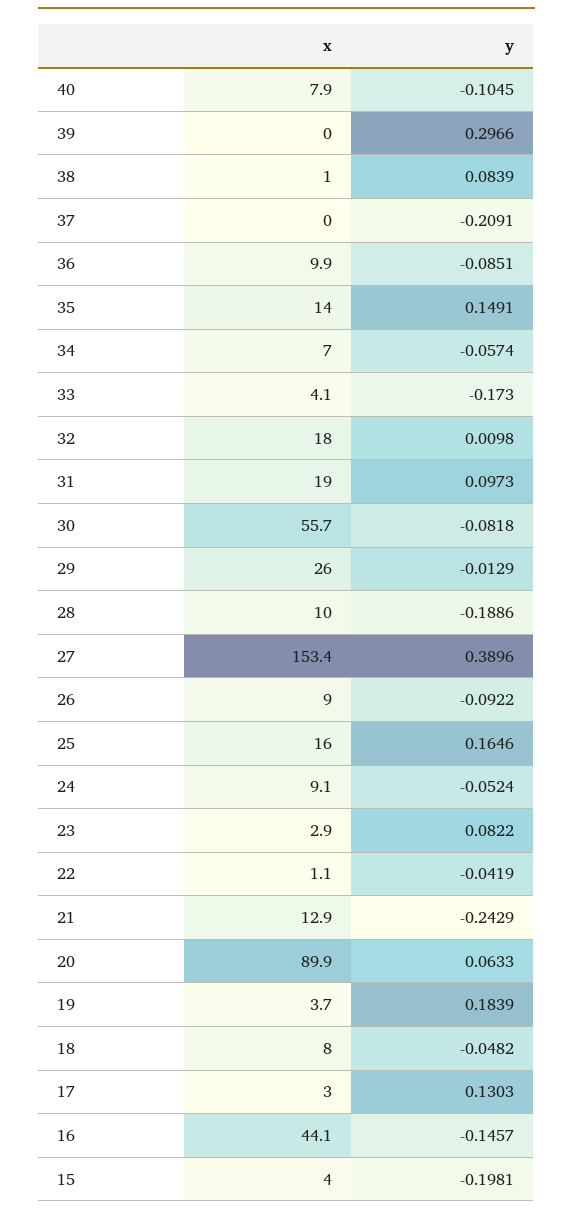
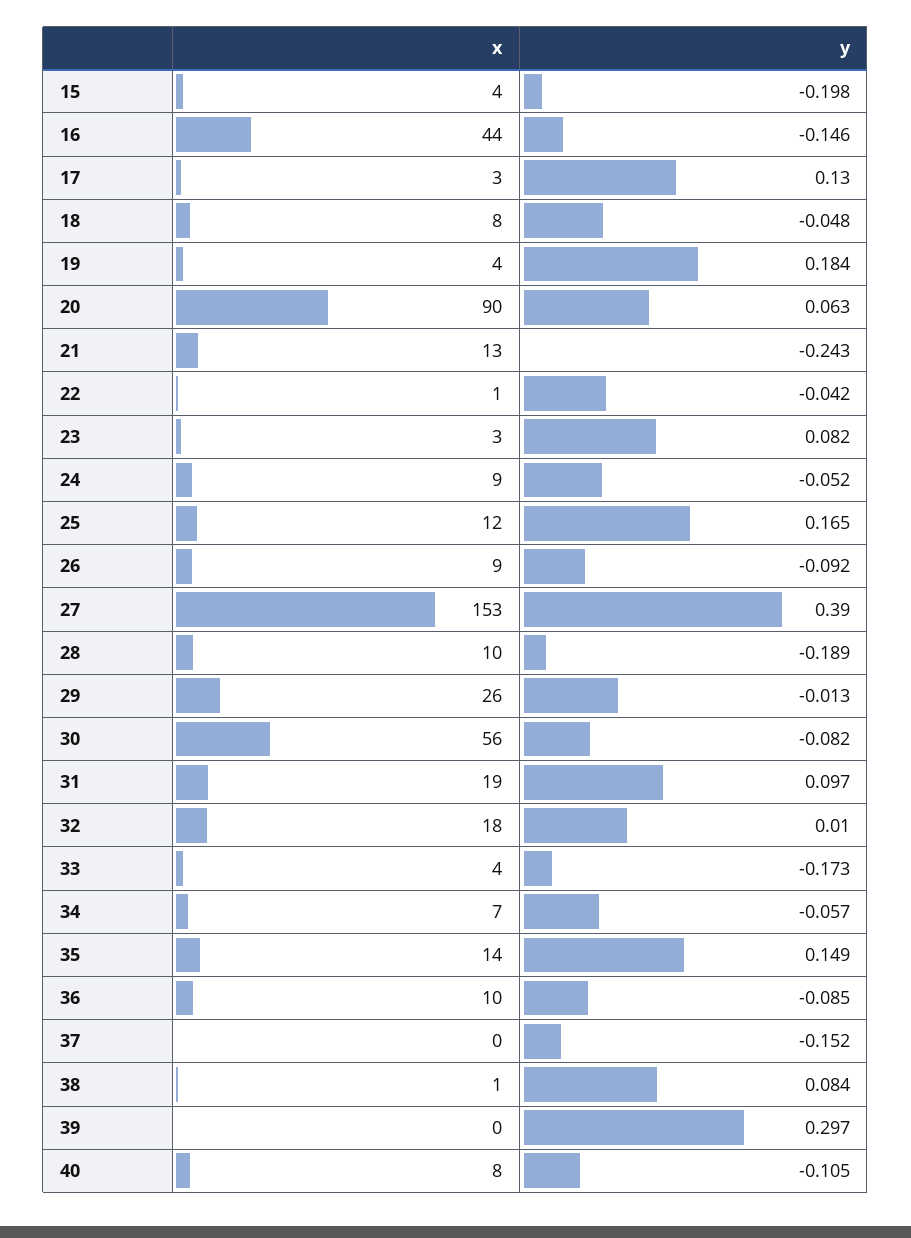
y, 37: -0.2091 -> -0.152
x, 25: 16 -> 12

